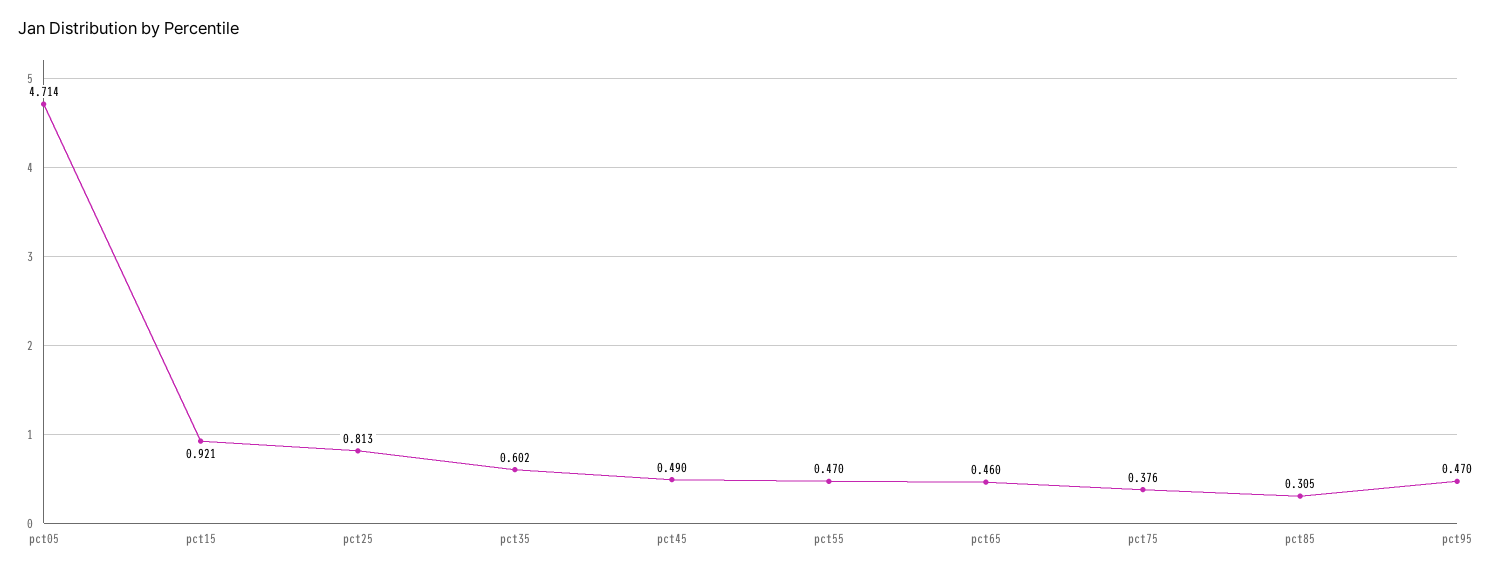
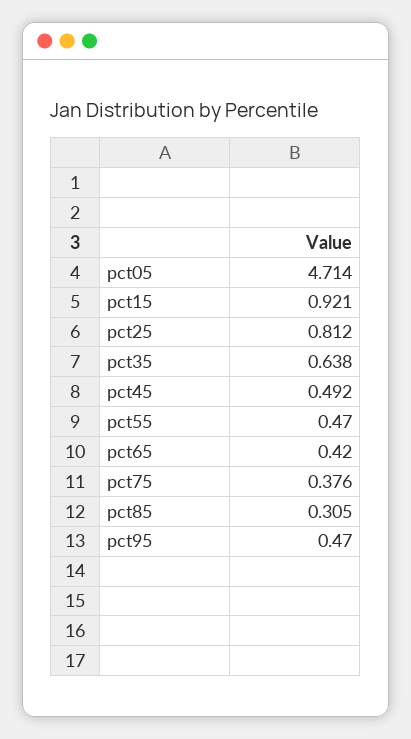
pct25: 0.813 -> 0.812
pct35: 0.602 -> 0.638
pct45: 0.49 -> 0.492
pct65: 0.46 -> 0.42

